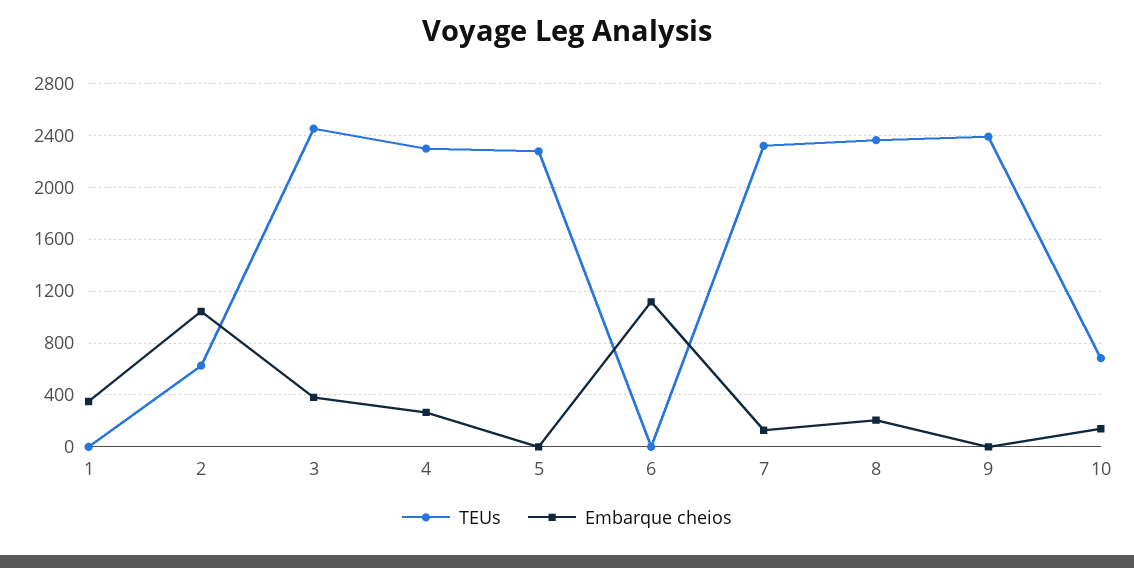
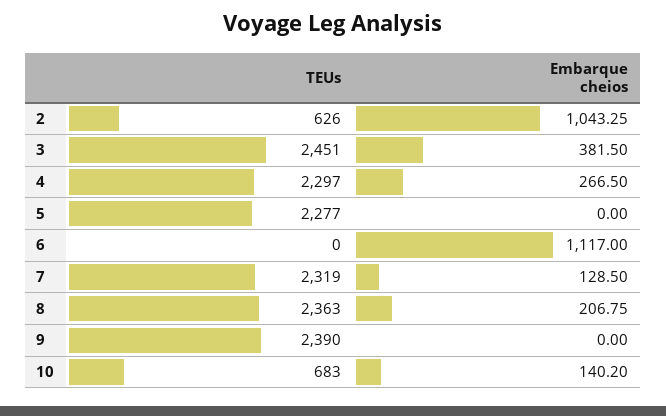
TEUs, 1: 0 -> none
Embarque cheios, 1: 350 -> none

